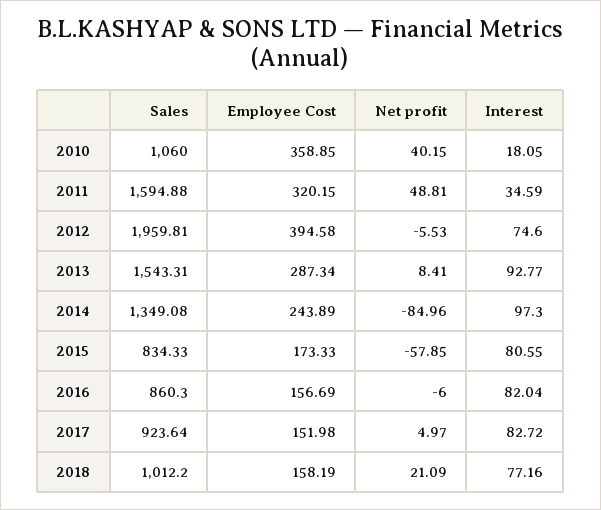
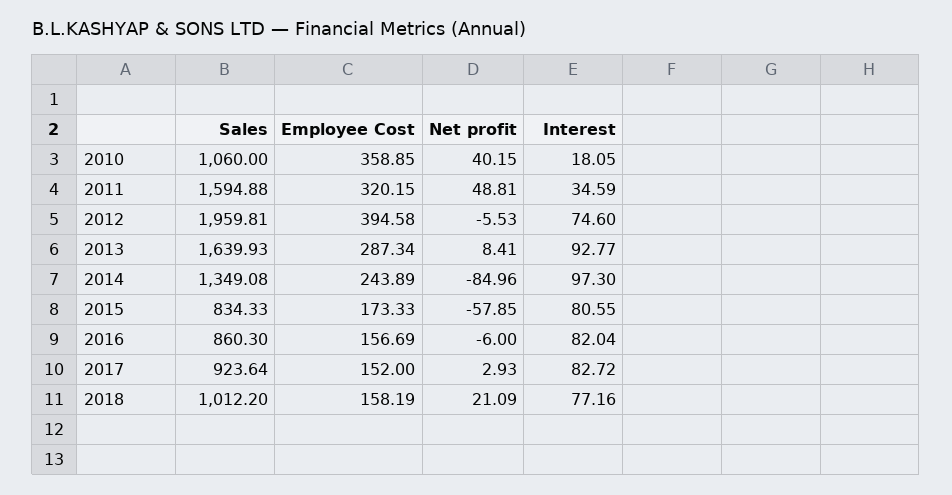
Sales, 2013: 1543.31 -> 1639.93
Employee Cost, 2017: 151.98 -> 152
Net profit, 2017: 4.97 -> 2.93

